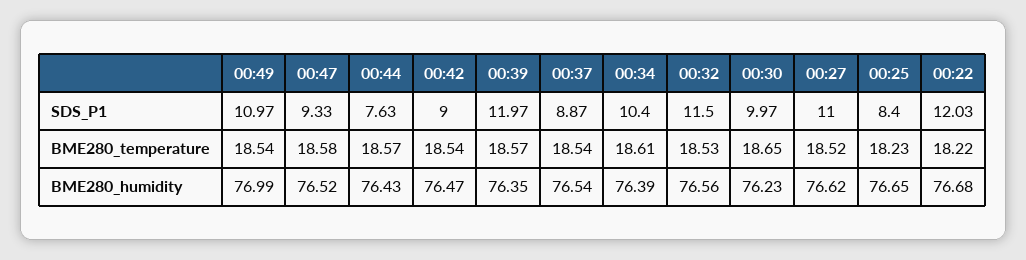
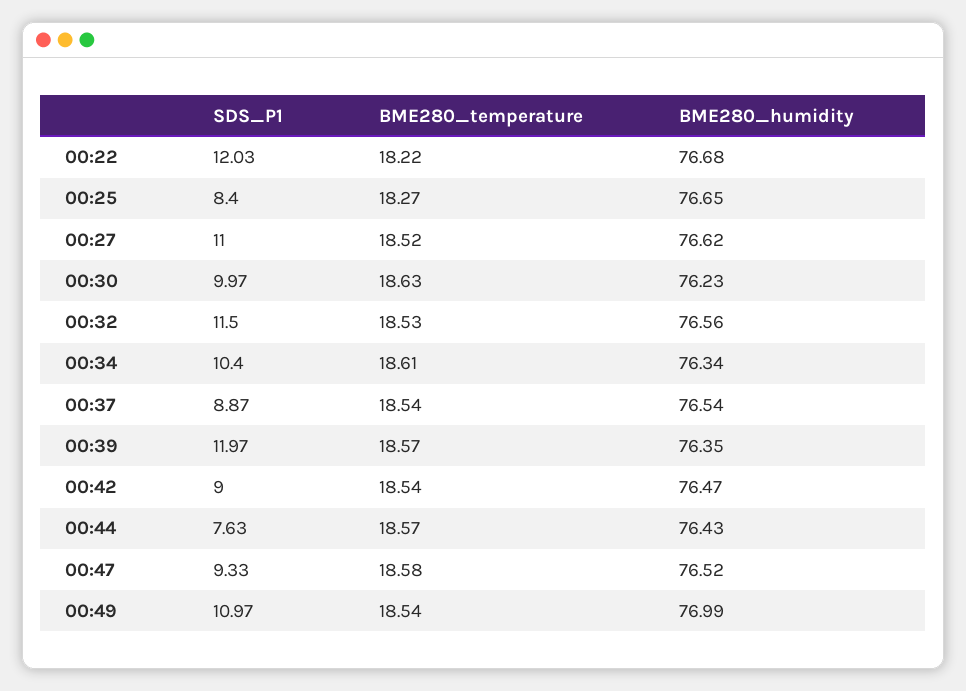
00:30, BME280_temperature: 18.65 -> 18.63
00:25, BME280_temperature: 18.23 -> 18.27
00:34, BME280_humidity: 76.39 -> 76.34

